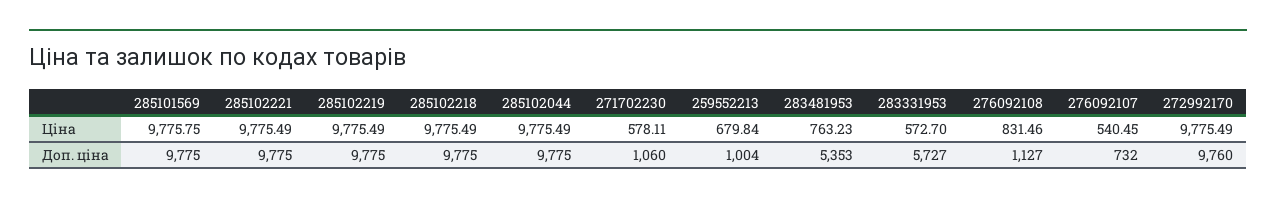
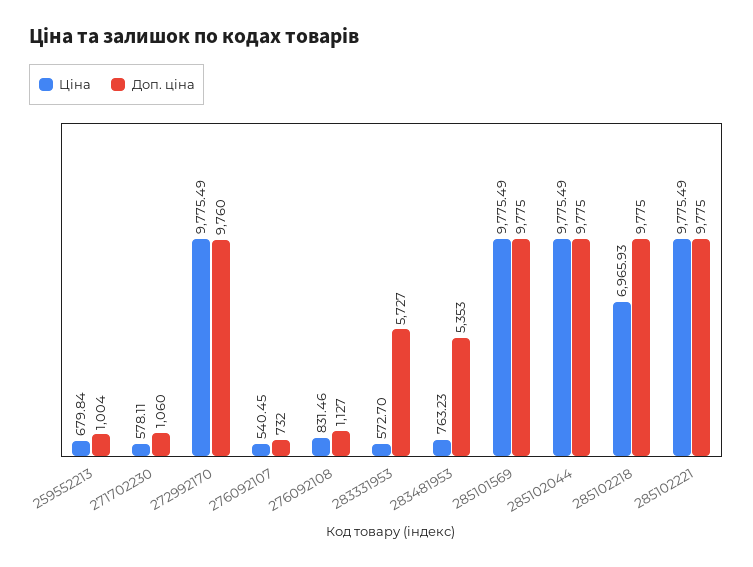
Ціна, 285101569: 9775.75 -> 9775.49
Ціна, 285102219: 9775.49 -> none
Ціна, 285102218: 9775.49 -> 6965.93
Доп. ціна, 285102219: 9775 -> none

